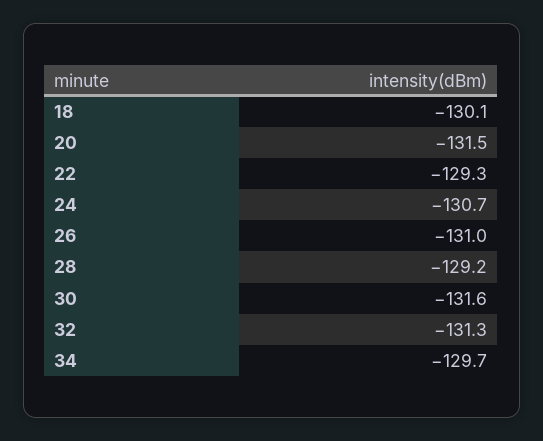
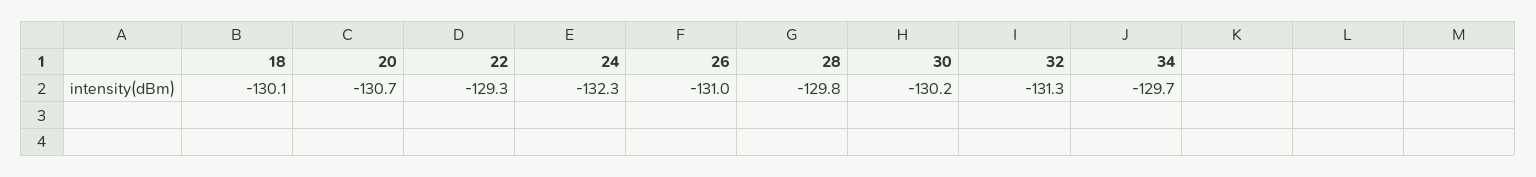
20: -131.5 -> -130.7
24: -130.7 -> -132.3
28: -129.2 -> -129.8
30: -131.6 -> -130.2

